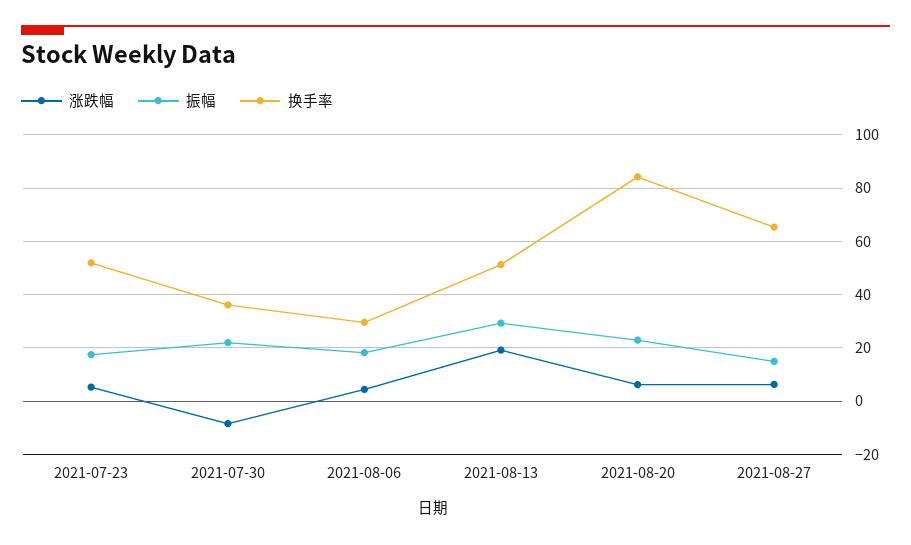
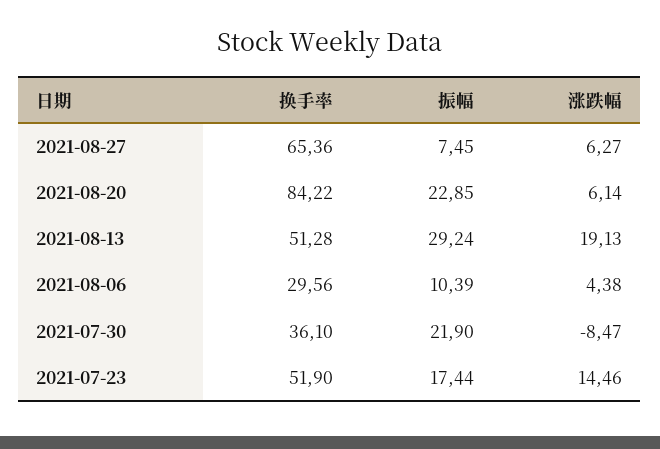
涨跌幅, 2021-07-23: 5 -> 14.46
振幅, 2021-08-06: 17.5 -> 10.39
振幅, 2021-08-27: 15 -> 7.45

